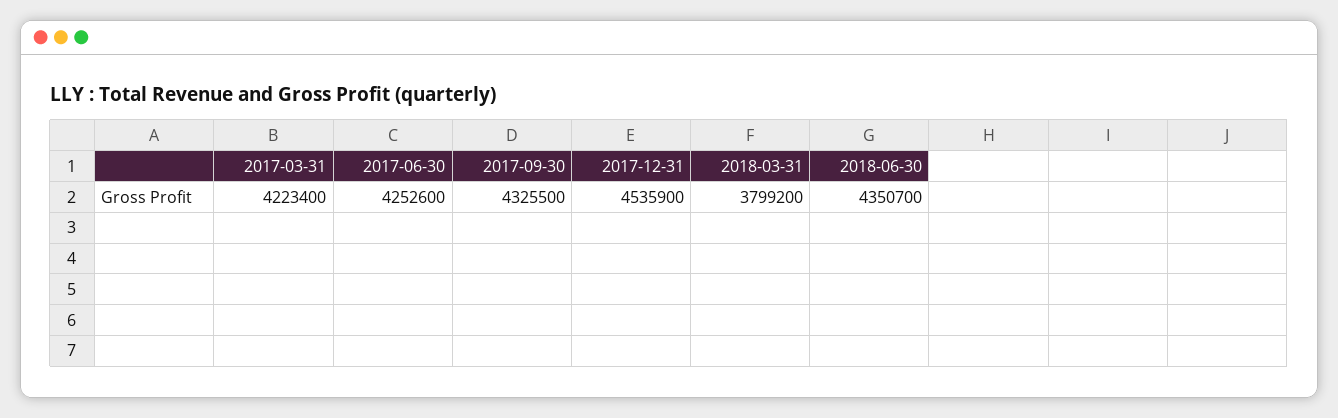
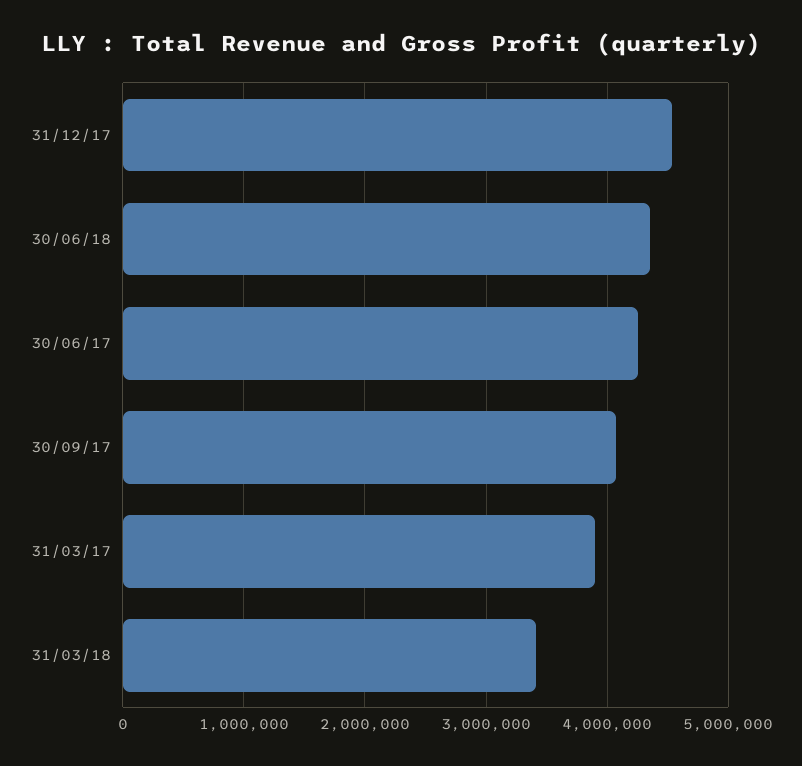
2017-03-31: 4223400 -> 3900000
2017-09-30: 4325500 -> 4100000
2018-03-31: 3799200 -> 3400000

